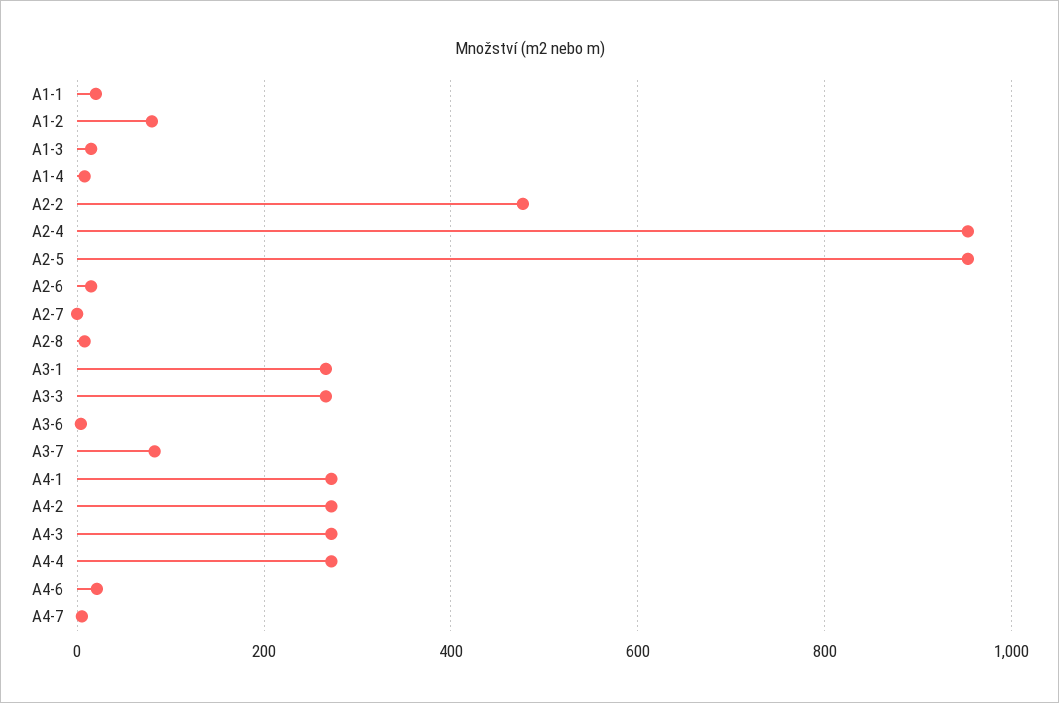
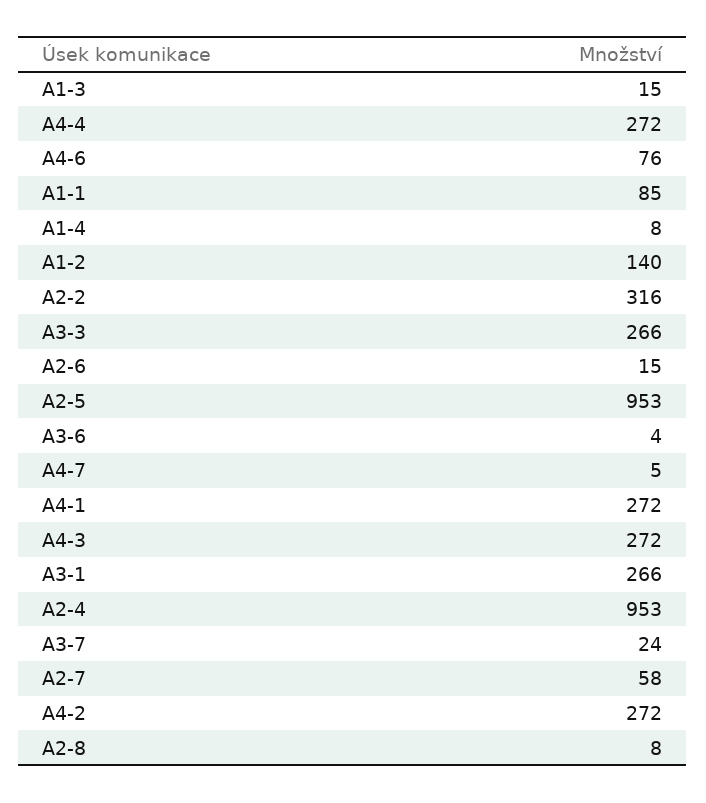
A1-1: 20 -> 85
A1-2: 80 -> 140
A2-2: 480 -> 316
A2-7: 0 -> 58
A3-7: 80 -> 24
A4-6: 20 -> 76

